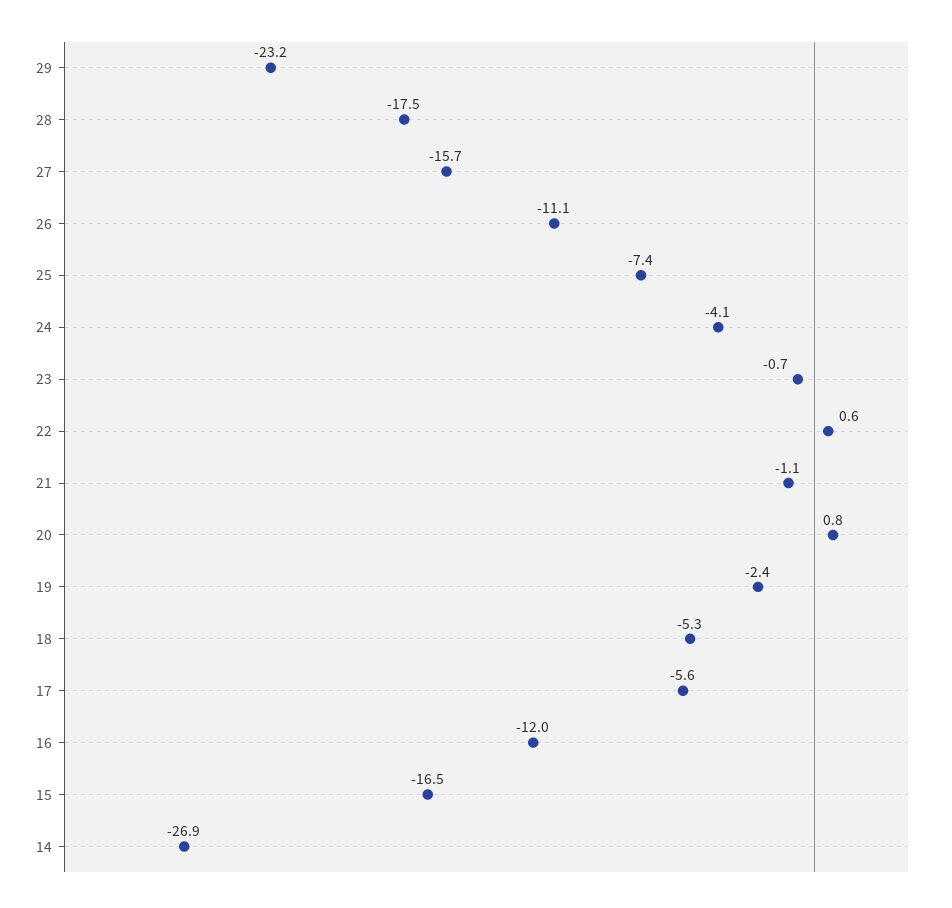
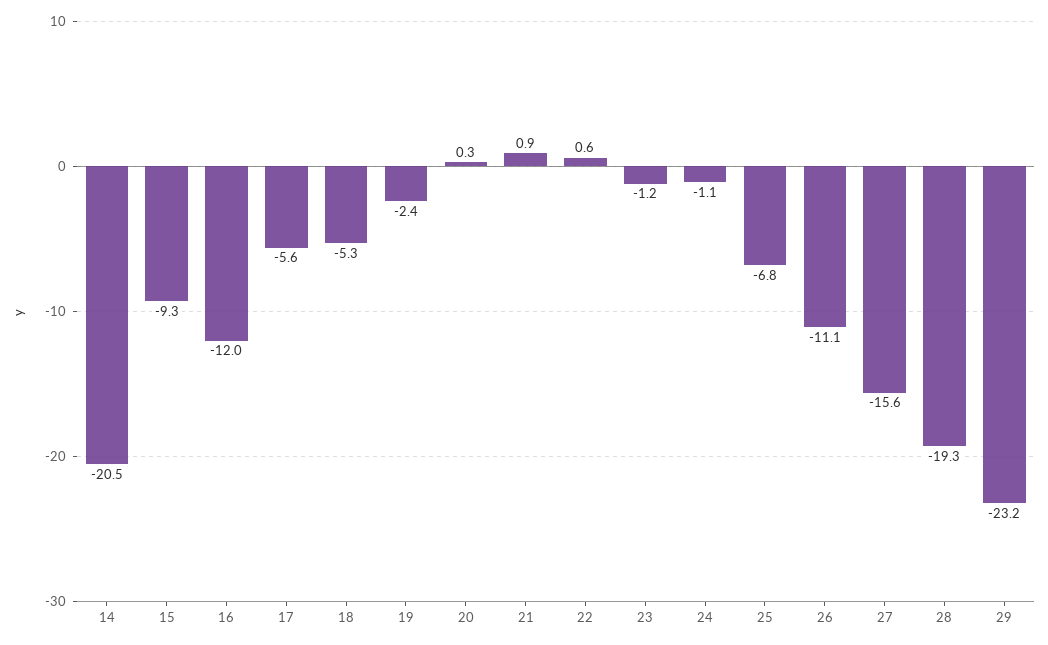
28: -17.5 -> -19.3
27: -15.7 -> -15.6
25: -7.4 -> -6.8
24: -4.1 -> -1.1
23: -0.7 -> -1.2
21: -1.1 -> 0.9
20: 0.8 -> 0.3
15: -16.5 -> -9.3
14: -26.9 -> -20.5

